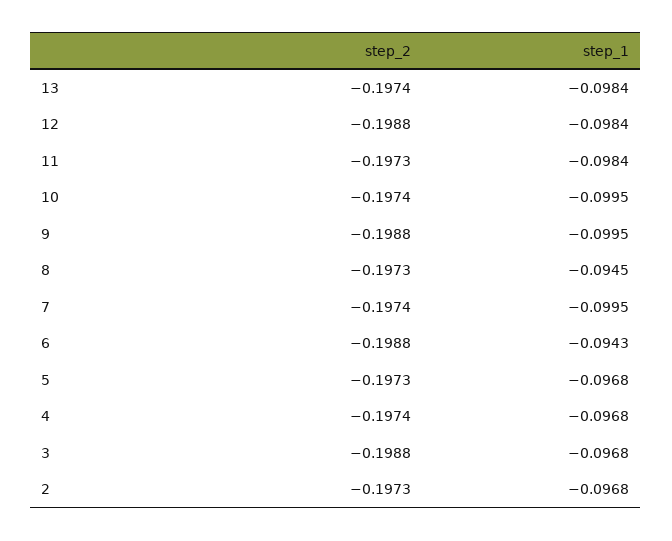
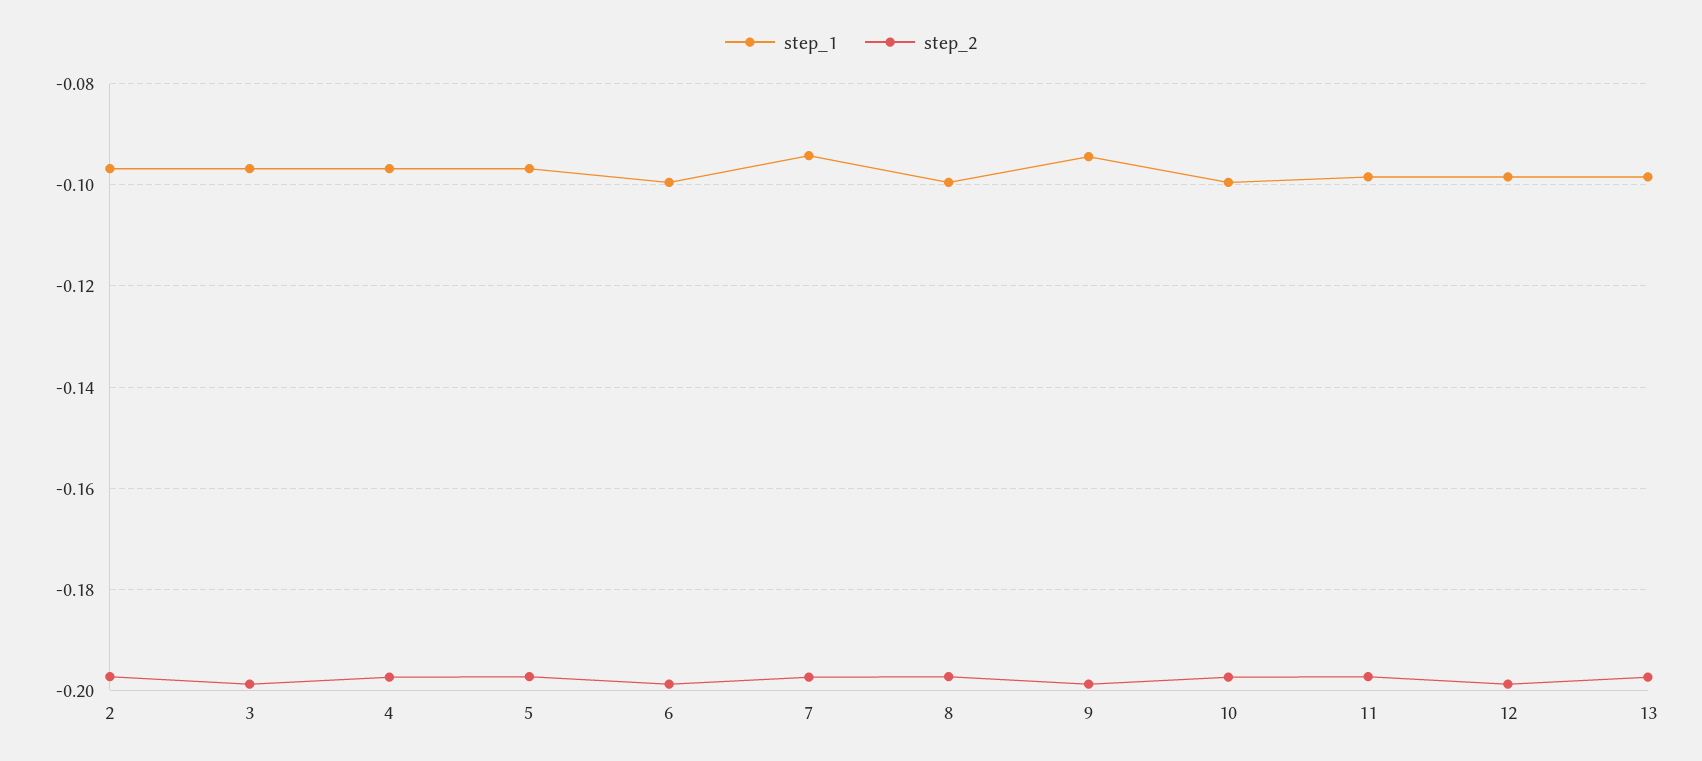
step_1, 9: -0.0995 -> -0.094
step_1, 8: -0.0945 -> -0.1
step_1, 7: -0.0995 -> -0.094
step_1, 6: -0.0943 -> -0.1

